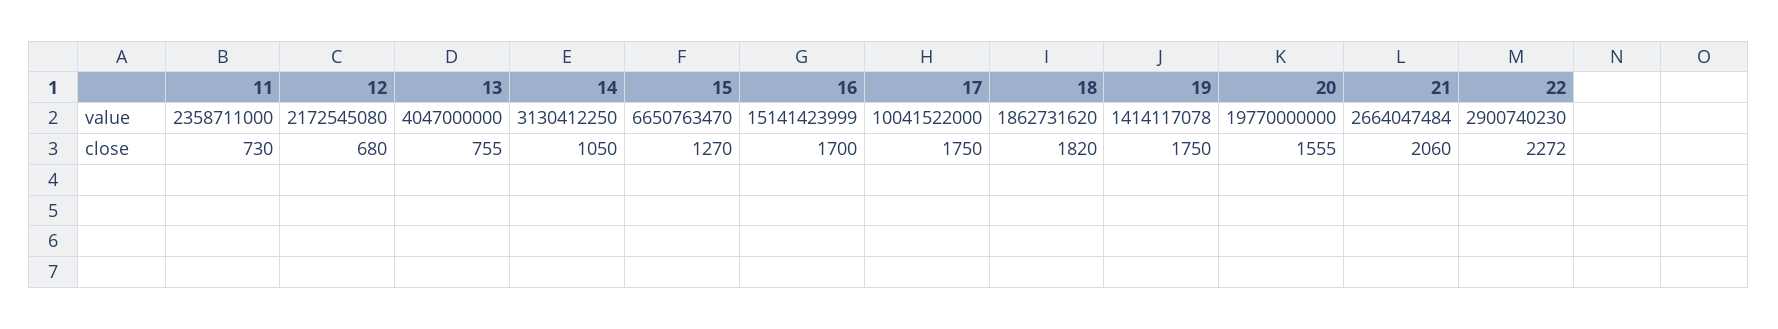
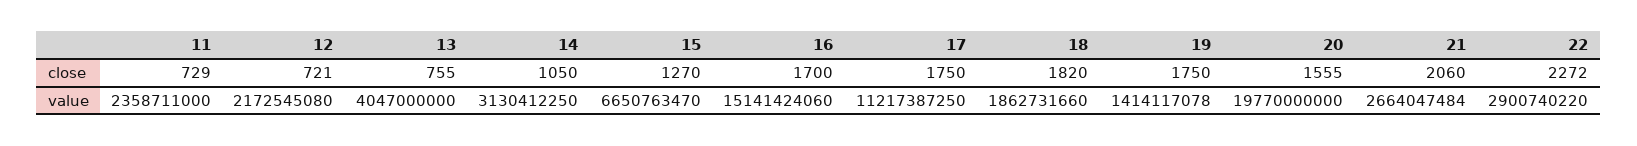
16, value: 15141423999 -> 15141424060
17, value: 10041522000 -> 11217387250
18, value: 1862731620 -> 1862731660
22, value: 2900740230 -> 2900740220
11, close: 730 -> 729
12, close: 680 -> 721

